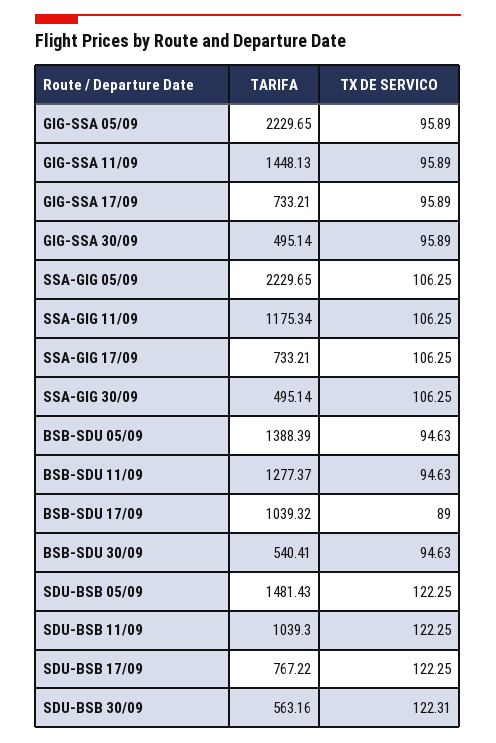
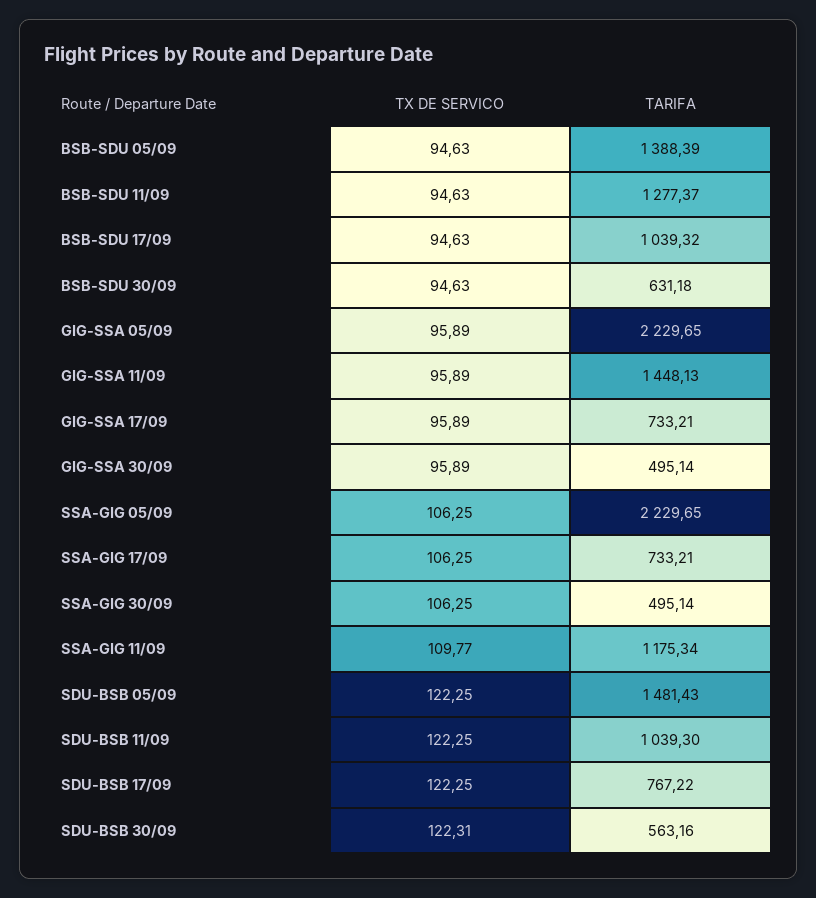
TX DE SERVICO, SSA-GIG 11/09: 106.25 -> 109.77
TX DE SERVICO, BSB-SDU 17/09: 89 -> 94.63
TARIFA, BSB-SDU 30/09: 540.41 -> 631.18

